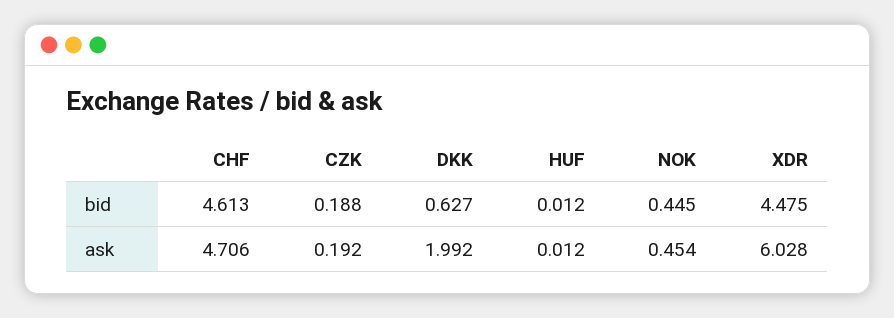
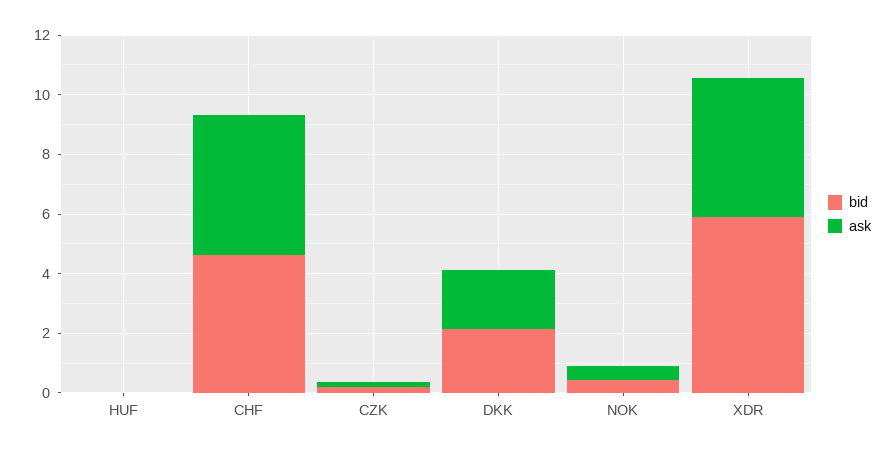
bid, DKK: 0.627 -> 2
bid, XDR: 4.475 -> 6
ask, XDR: 6.028 -> 4.5

